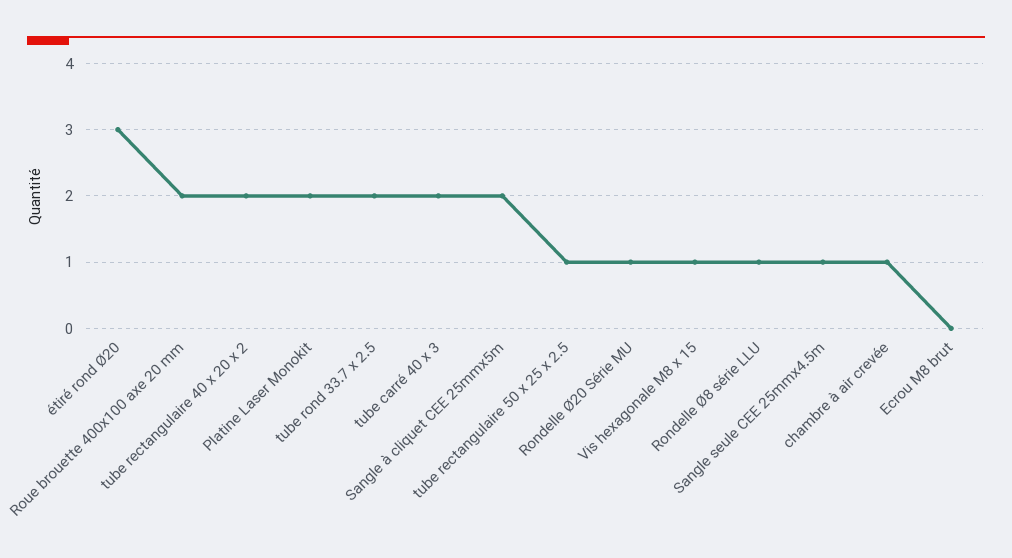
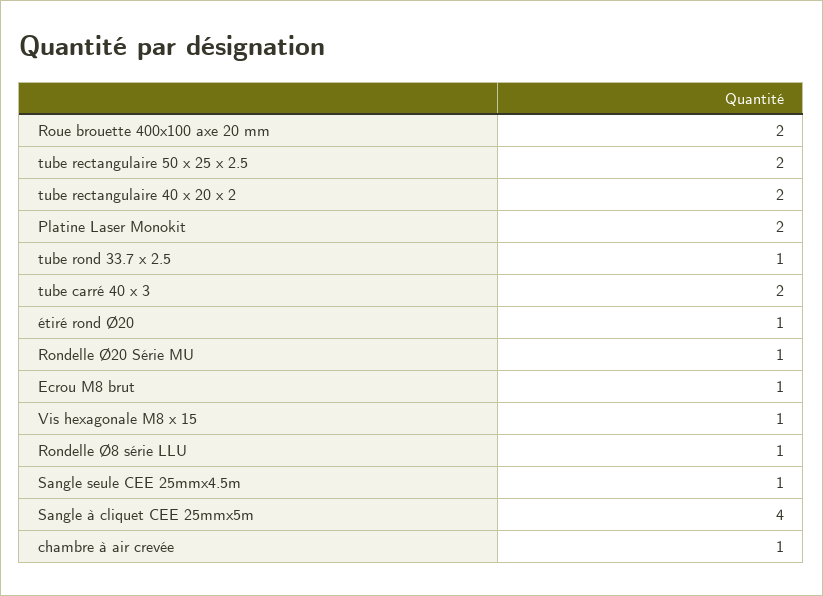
étiré rond Ø20: 3 -> 1
tube rond 33.7 x 2.5: 2 -> 1
Sangle à cliquet CEE 25mmx5m: 2 -> 4
tube rectangulaire 50 x 25 x 2.5: 1 -> 2
Ecrou M8 brut: 0 -> 1

